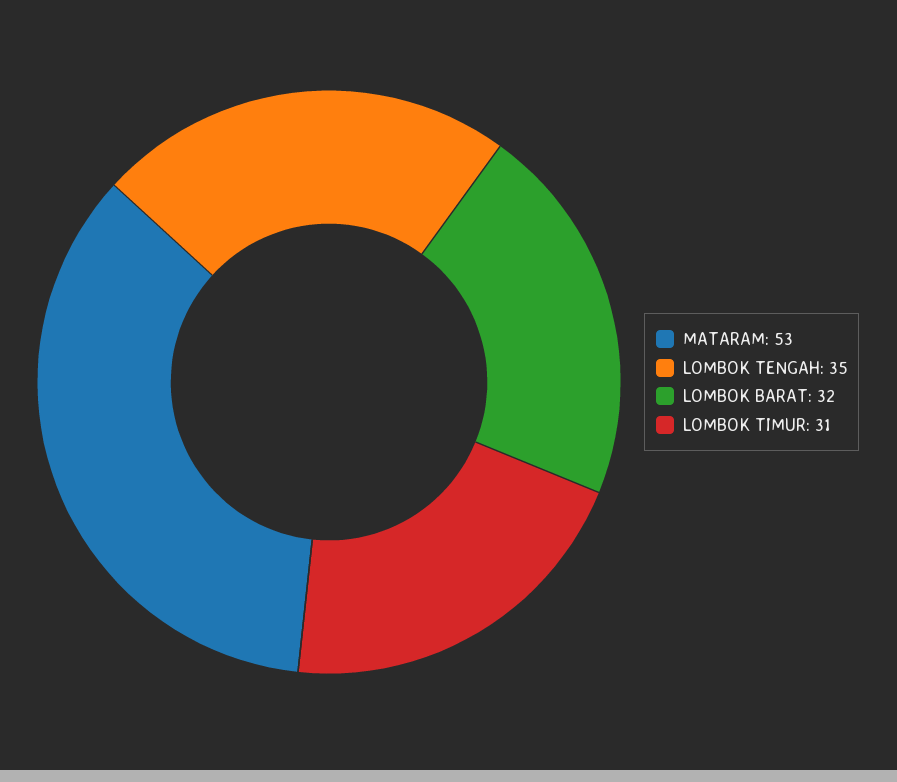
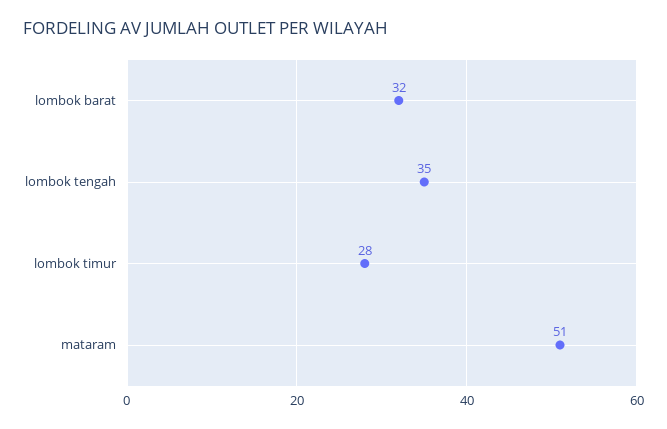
MATARAM: 53 -> 51
LOMBOK TIMUR: 31 -> 28

